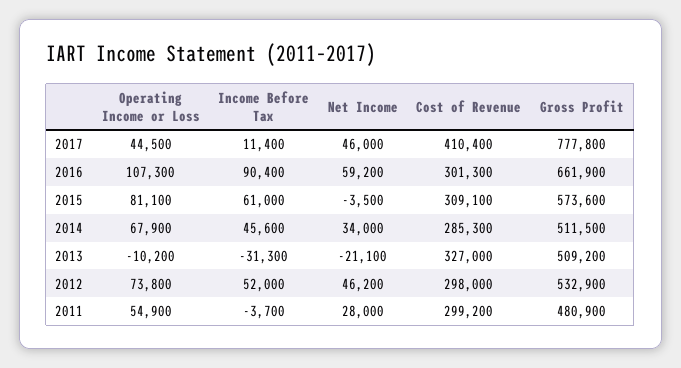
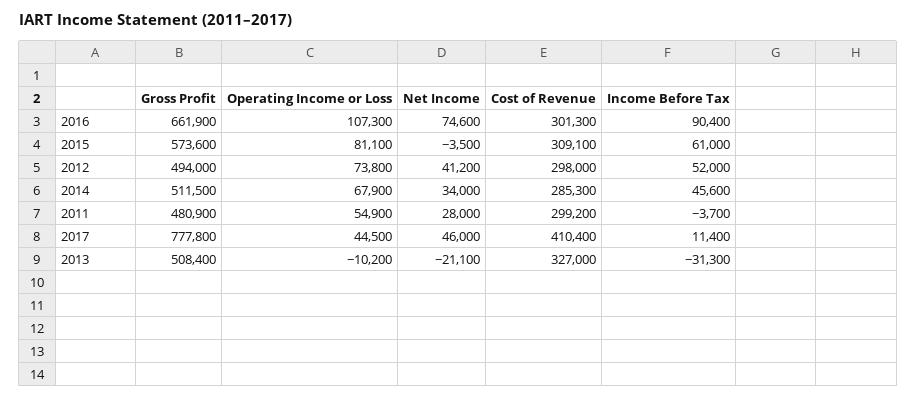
Net Income, 2016: 59200 -> 74600
Gross Profit, 2013: 509200 -> 508400
Net Income, 2012: 46200 -> 41200
Gross Profit, 2012: 532900 -> 494000

